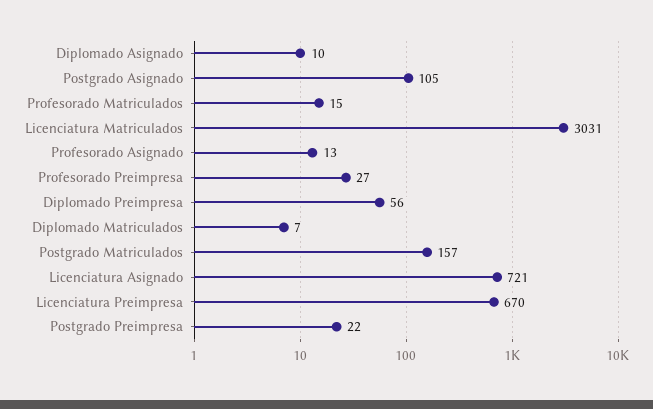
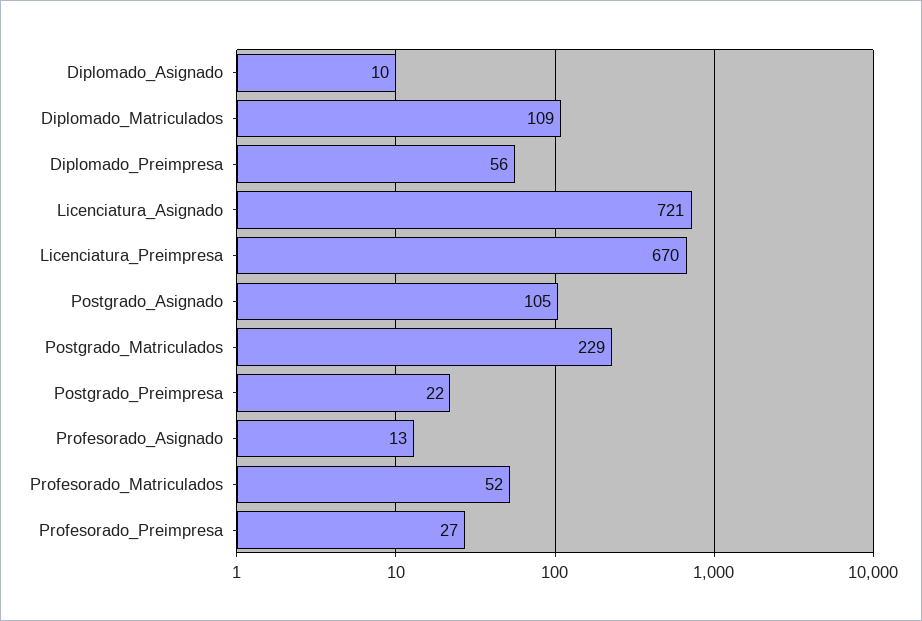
Profesorado Matriculados: 15 -> 52
Licenciatura Matriculados: 3031 -> none
Diplomado Matriculados: 7 -> 109
Postgrado Matriculados: 157 -> 229

